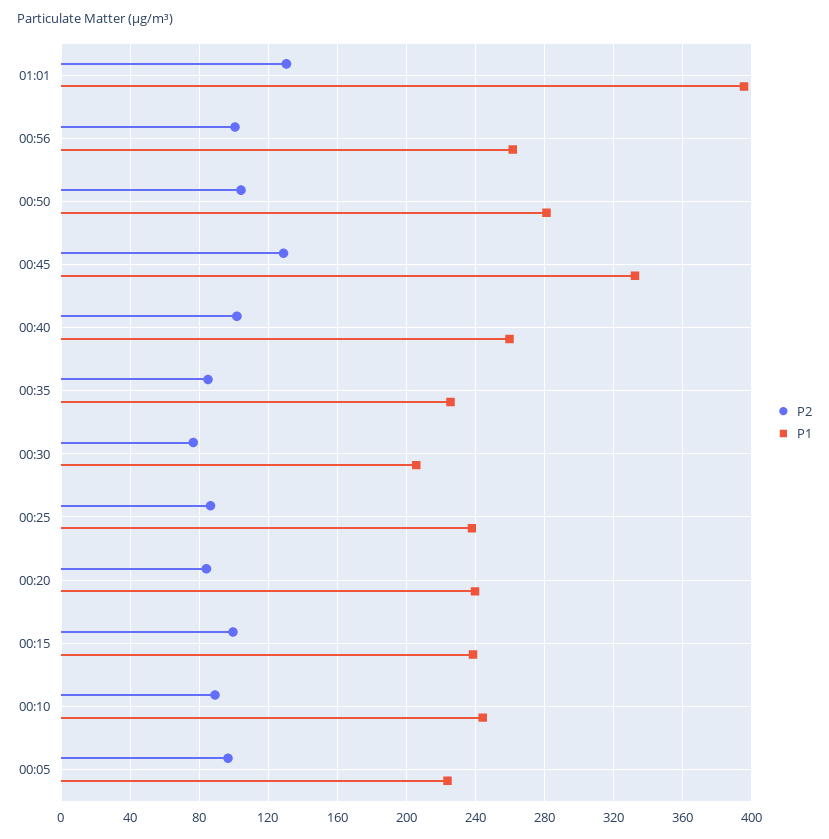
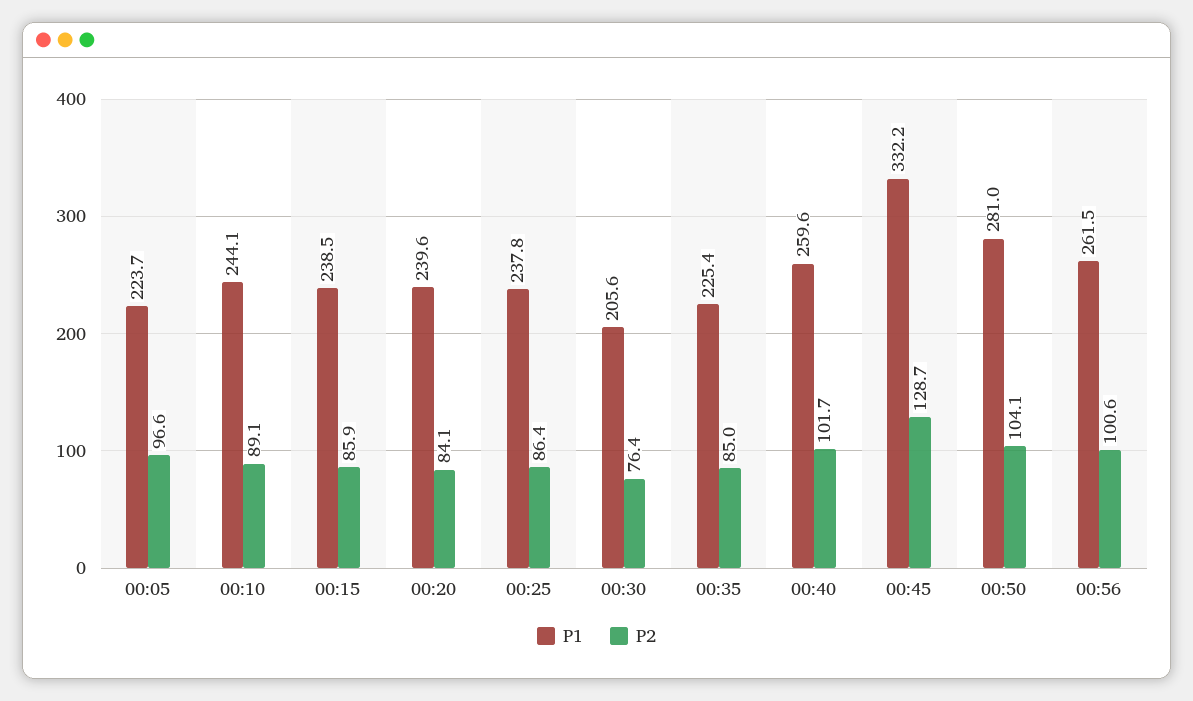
P2, 01:01: 130 -> none
P1, 01:01: 395 -> none
P2, 00:15: 100 -> 85.9

